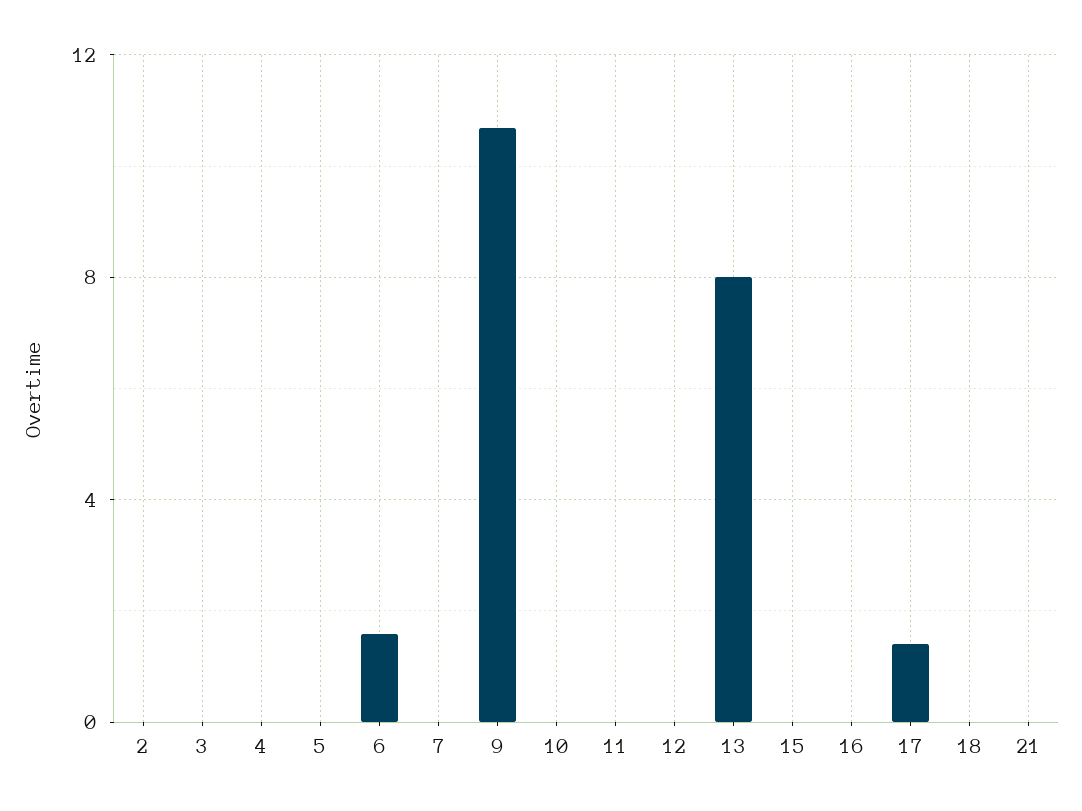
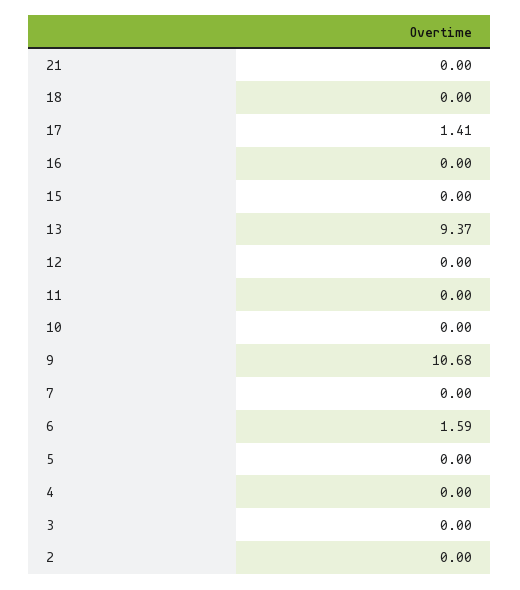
13: 8 -> 9.37

